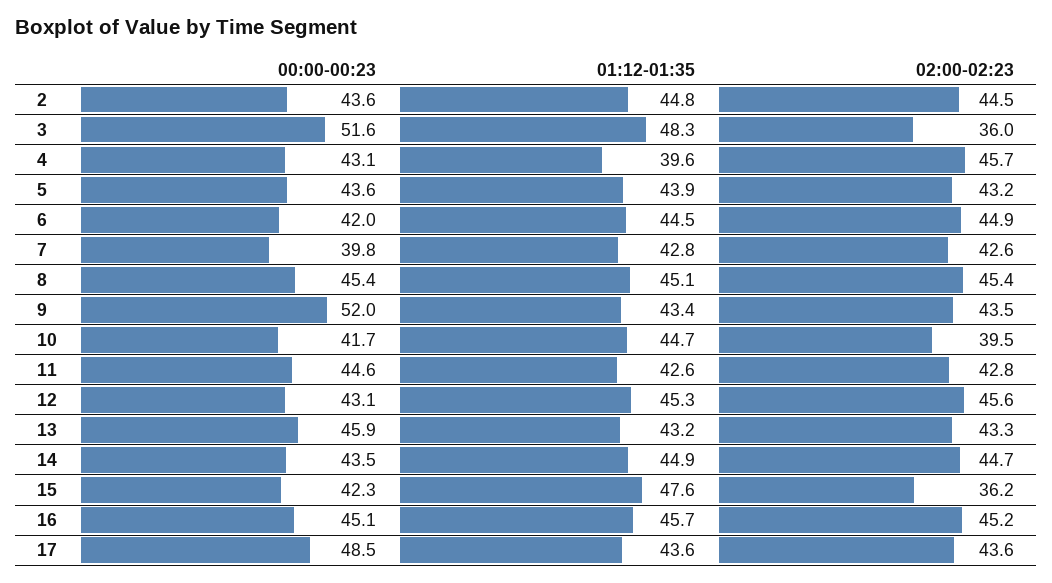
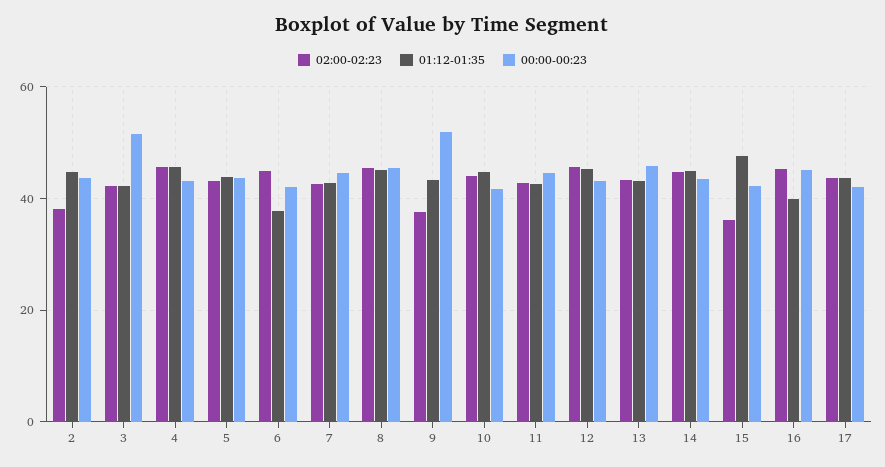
02:00-02:23, 2: 44.5 -> 38
01:12-01:35, 3: 48.3 -> 42
02:00-02:23, 3: 36 -> 42
01:12-01:35, 4: 39.6 -> 46
01:12-01:35, 6: 44.5 -> 38
00:00-00:23, 7: 39.8 -> 44
02:00-02:23, 9: 43.5 -> 38
02:00-02:23, 10: 39.5 -> 44
01:12-01:35, 16: 45.7 -> 40
00:00-00:23, 17: 48.5 -> 42

